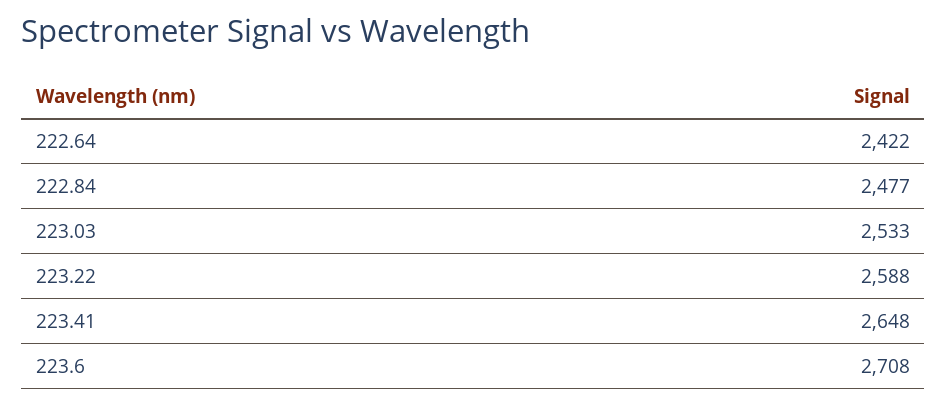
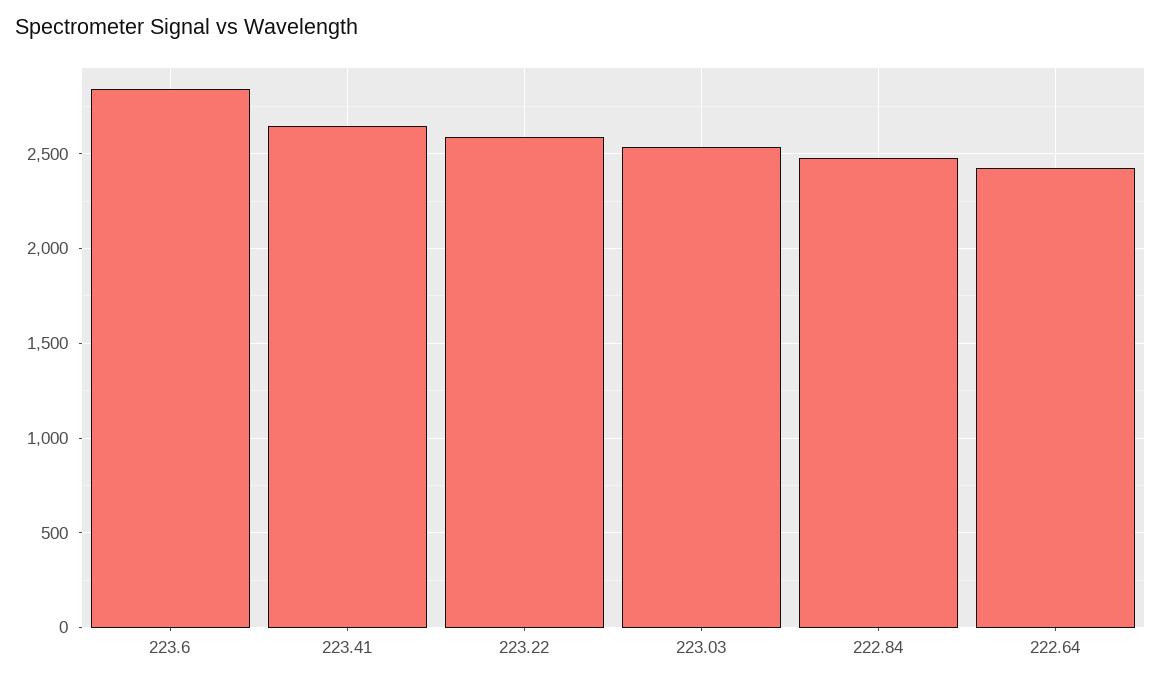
223.6: 2708 -> 2850

